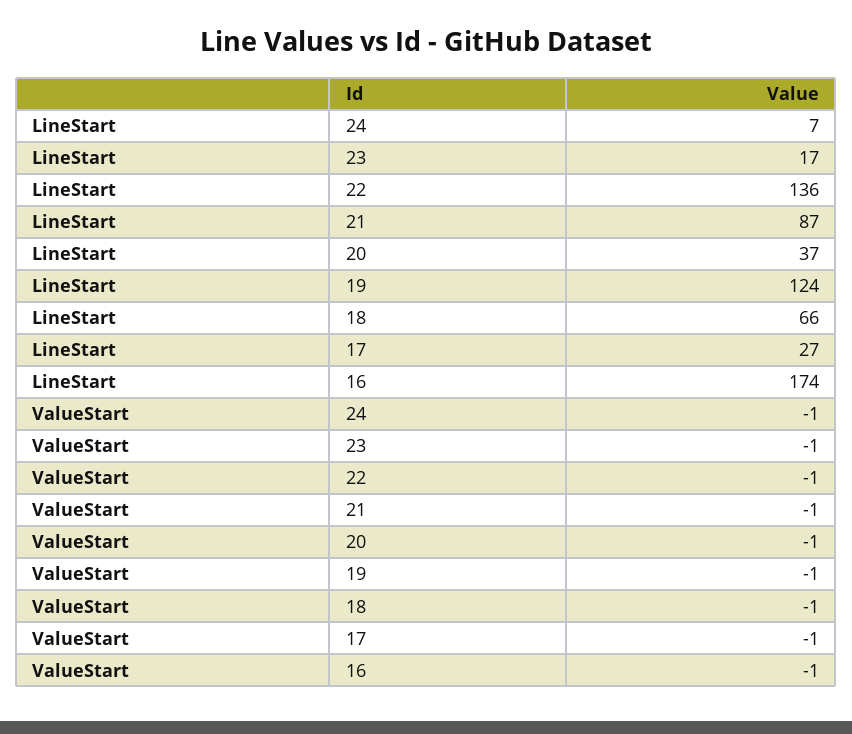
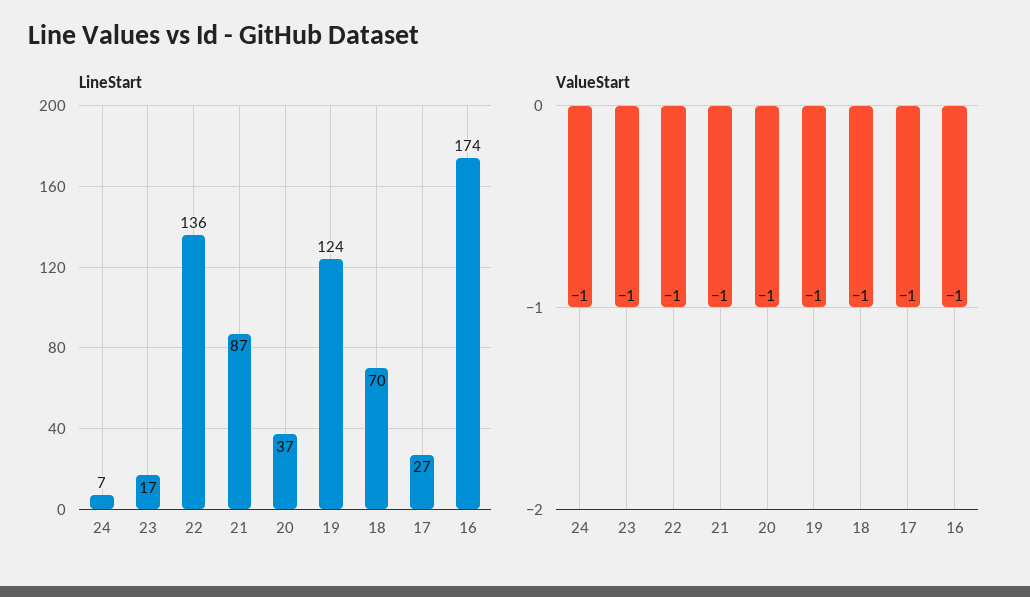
LineStart, 18: 66 -> 70

